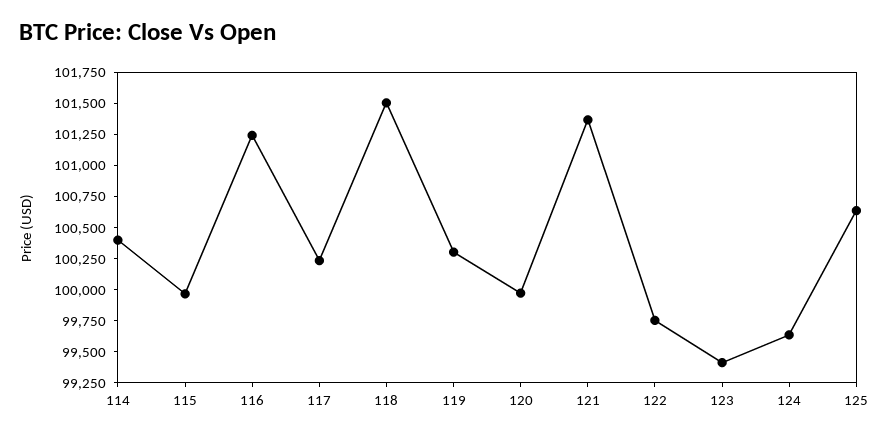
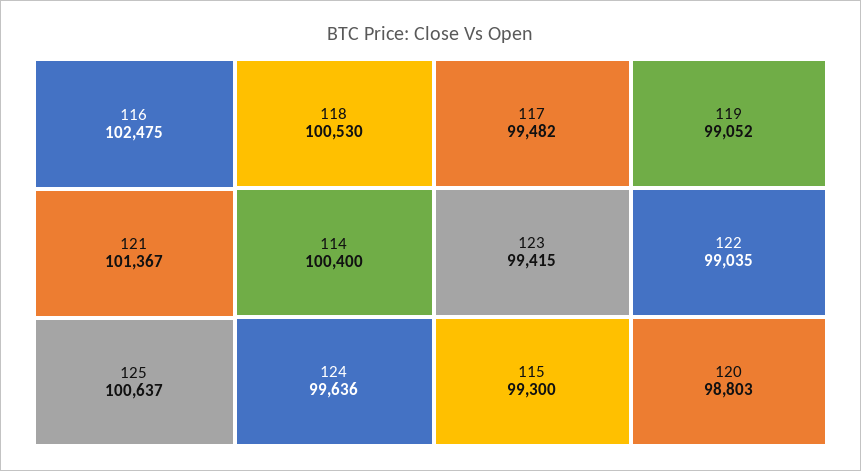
115: 100000 -> 99300
116: 101250 -> 102475
117: 100250 -> 99482
118: 101500 -> 100530
119: 100250 -> 99052
120: 100000 -> 98803
122: 99750 -> 99035

